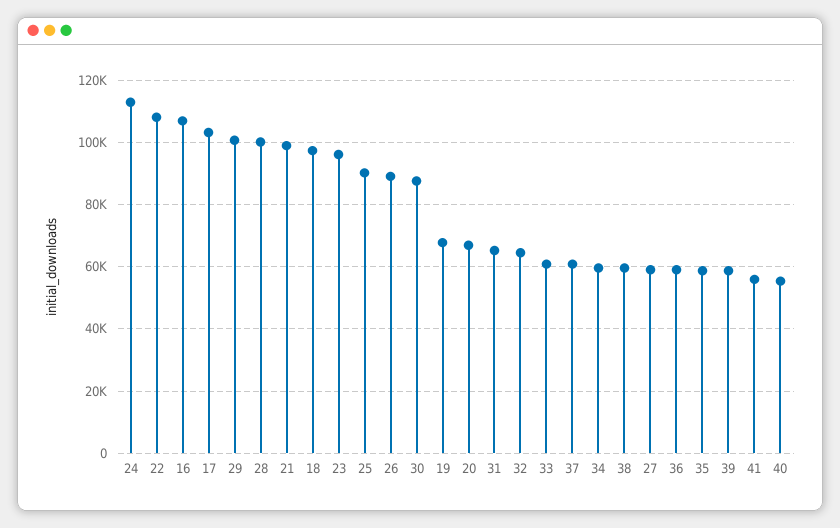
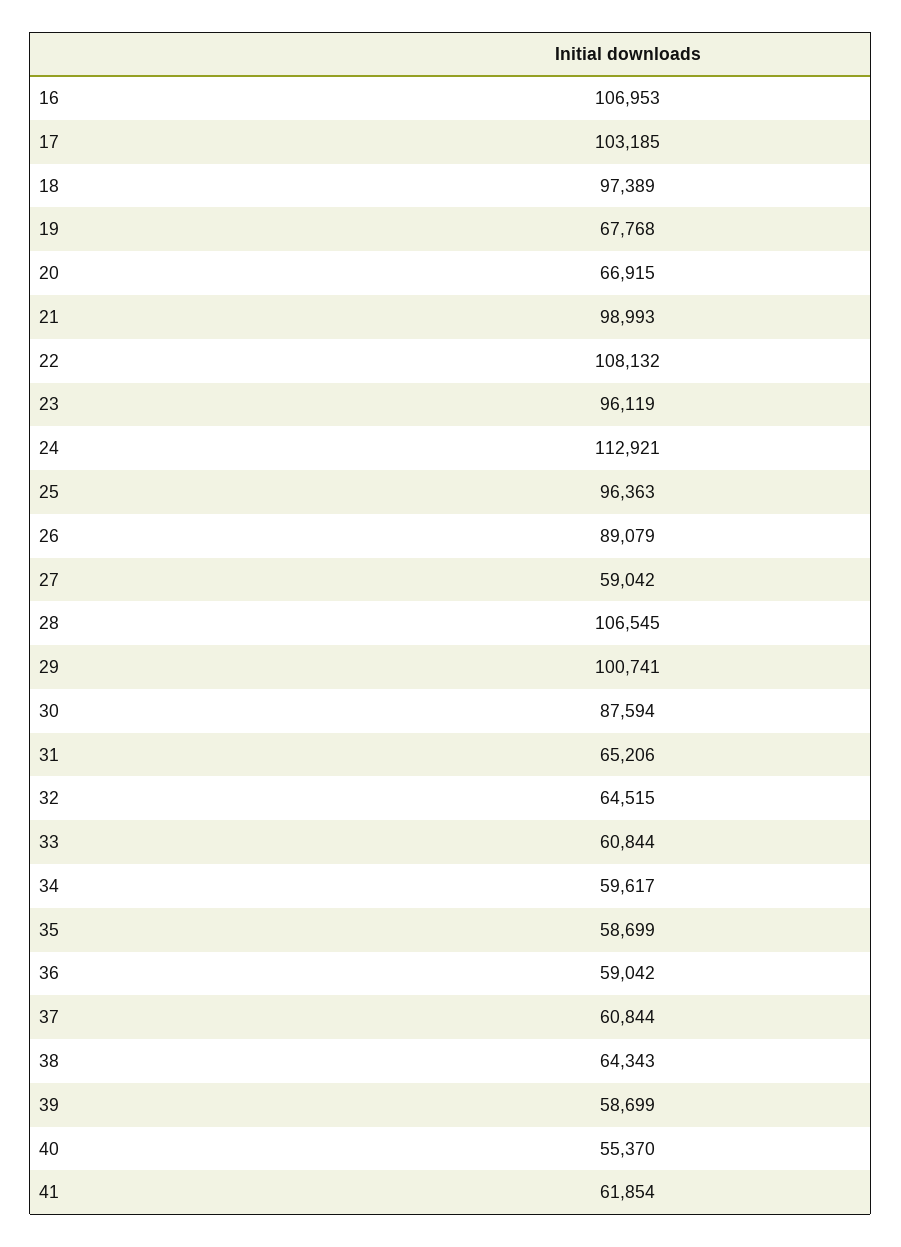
28: 100000 -> 106545
25: 90000 -> 96363
38: 60000 -> 64343
41: 56000 -> 61854

